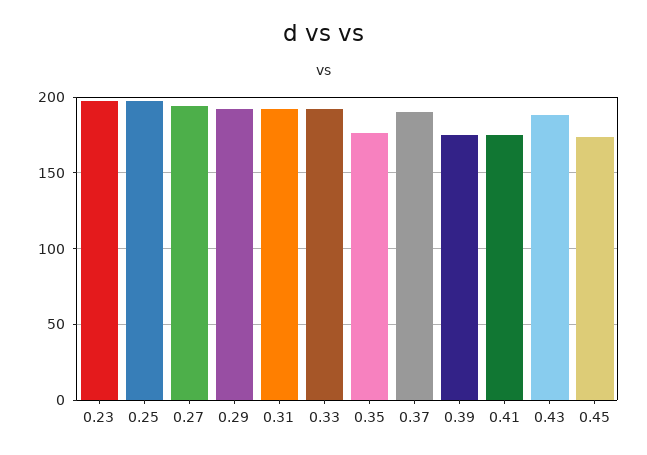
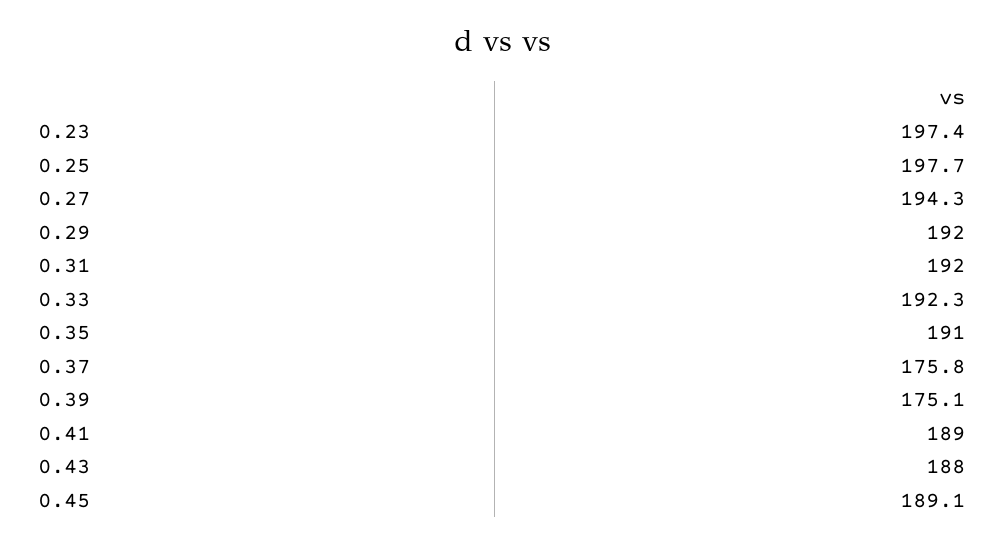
0.35: 175 -> 191
0.37: 190 -> 175.8
0.41: 175 -> 189
0.45: 175 -> 189.1

